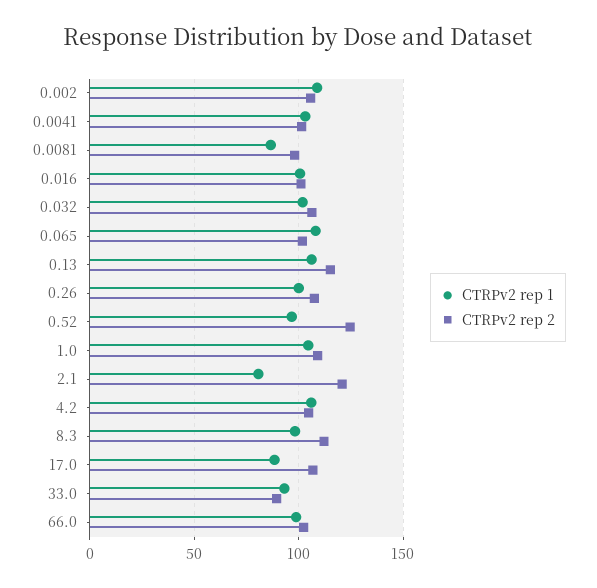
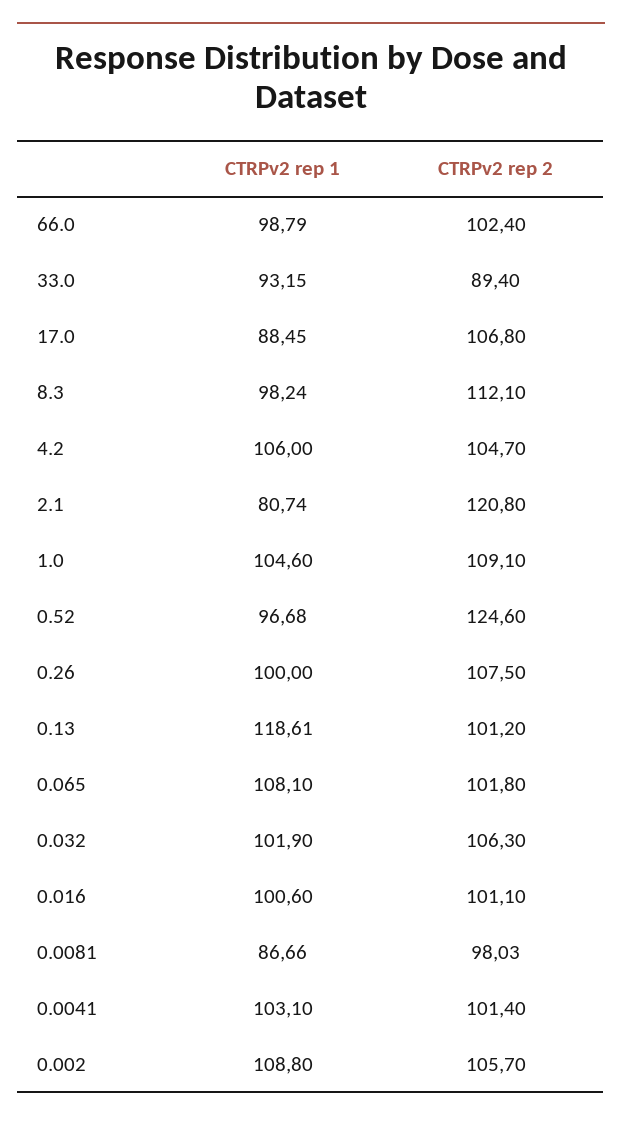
CTRPv2 rep 1, 0.13: 105 -> 118.61
CTRPv2 rep 2, 0.13: 115 -> 101.2

